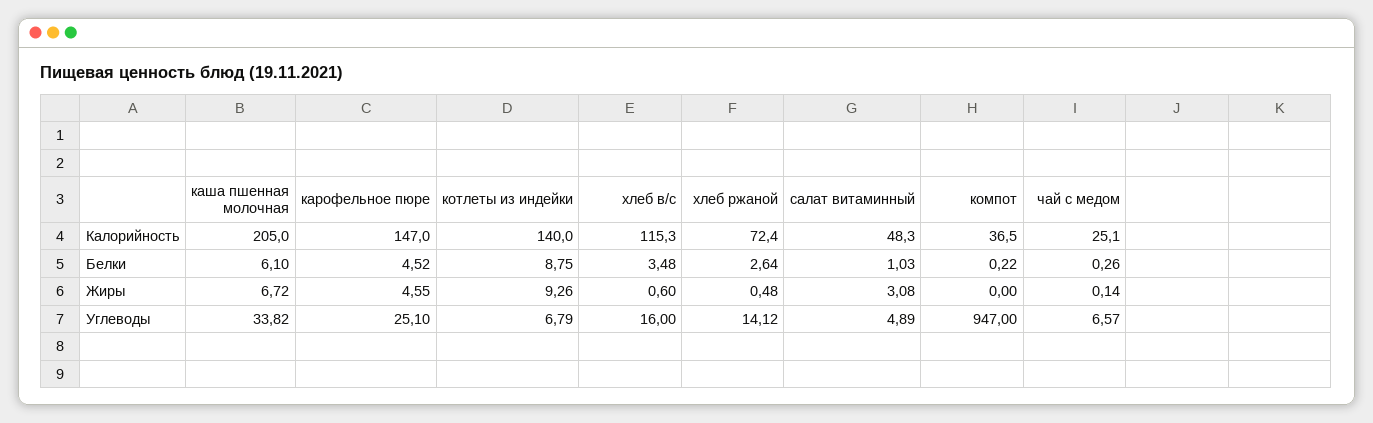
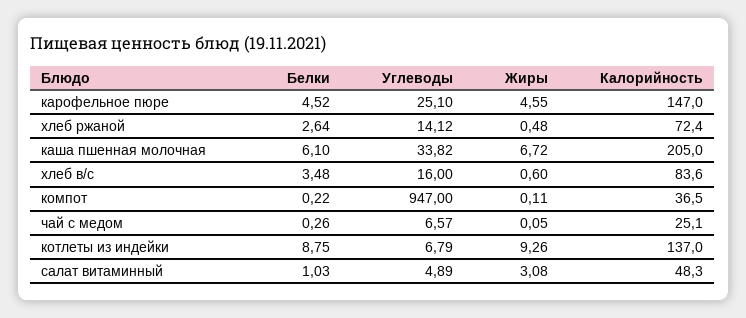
котлеты из индейки, Калорийность: 140 -> 137
хлеб в/с, Калорийность: 115.3 -> 83.6
компот, Жиры: 0 -> 0.11
чай с медом, Жиры: 0.14 -> 0.05

